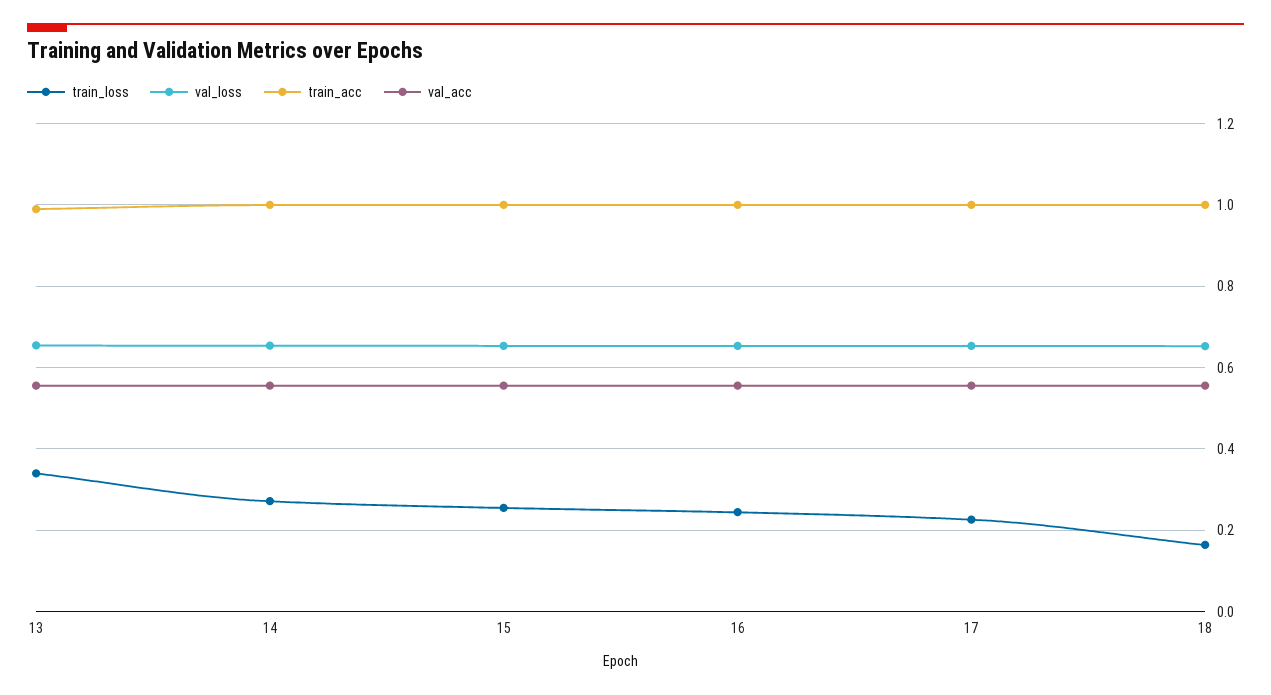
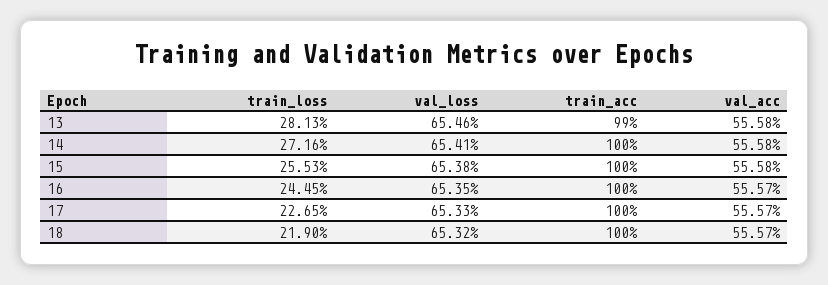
train_loss, 13: 0.34 -> 0.2813
train_loss, 18: 0.16 -> 0.219

